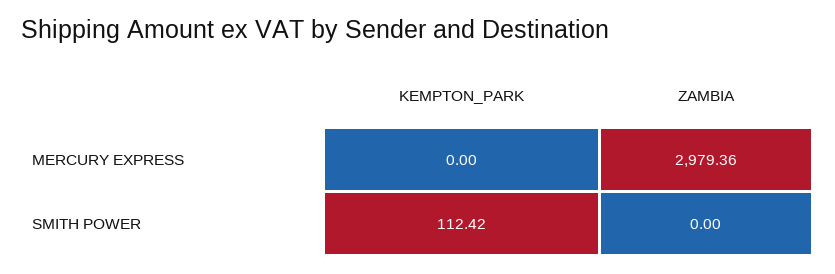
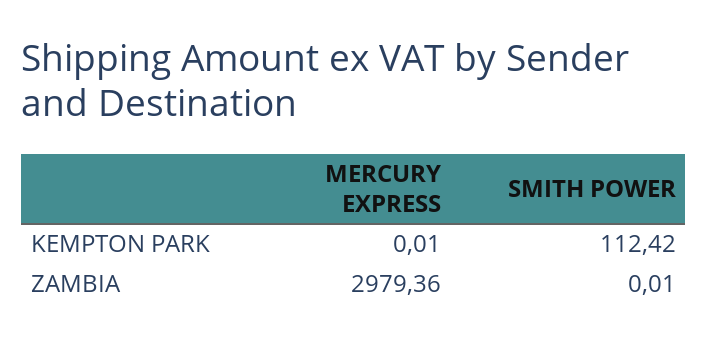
KEMPTON_PARK, MERCURY EXPRESS: 0 -> 0.01
ZAMBIA, SMITH POWER: 0 -> 0.01

